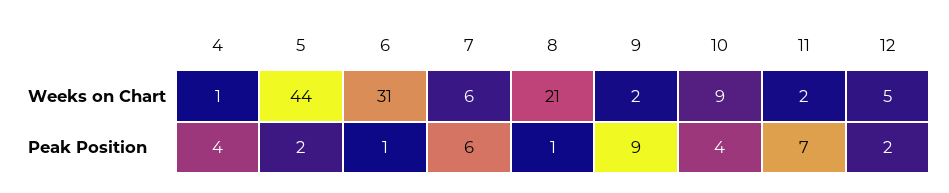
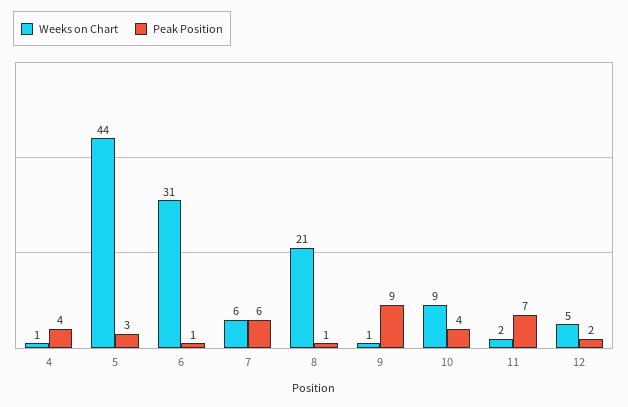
Weeks on Chart, 9: 2 -> 1
Peak Position, 5: 2 -> 3

